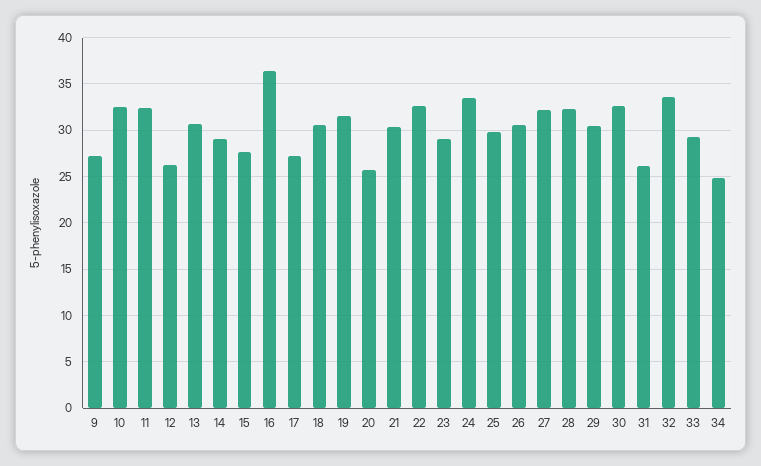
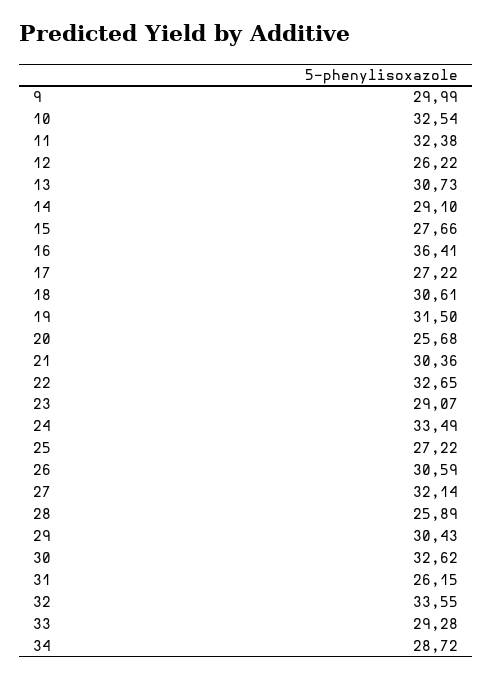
9: 27 -> 29.99
25: 30 -> 27.22
28: 32 -> 25.89
34: 25 -> 28.72

